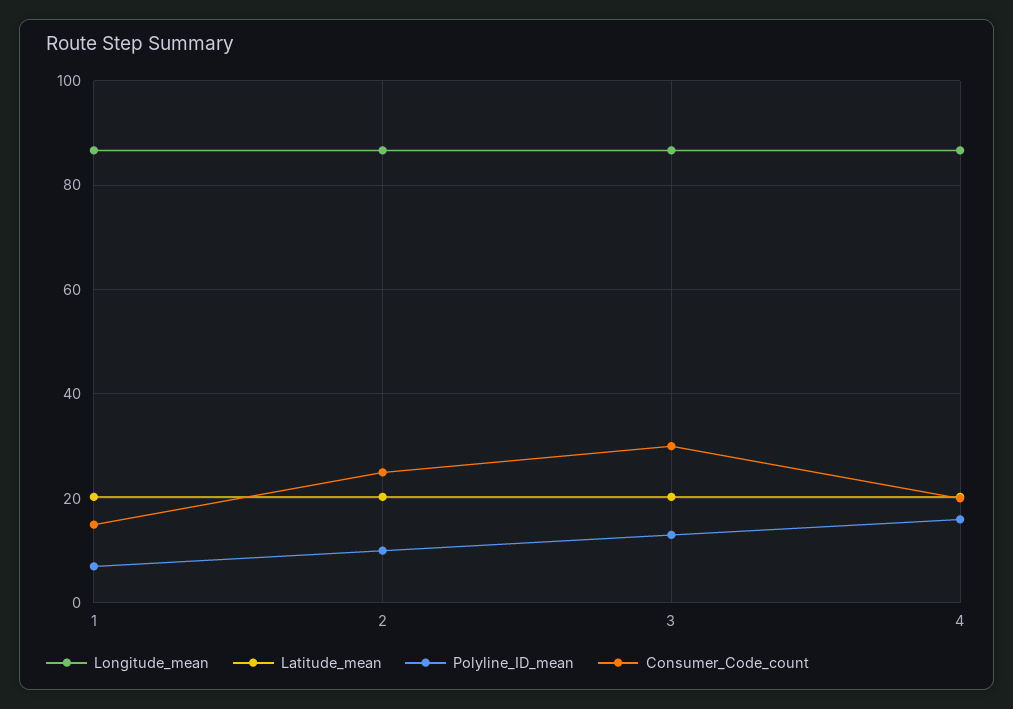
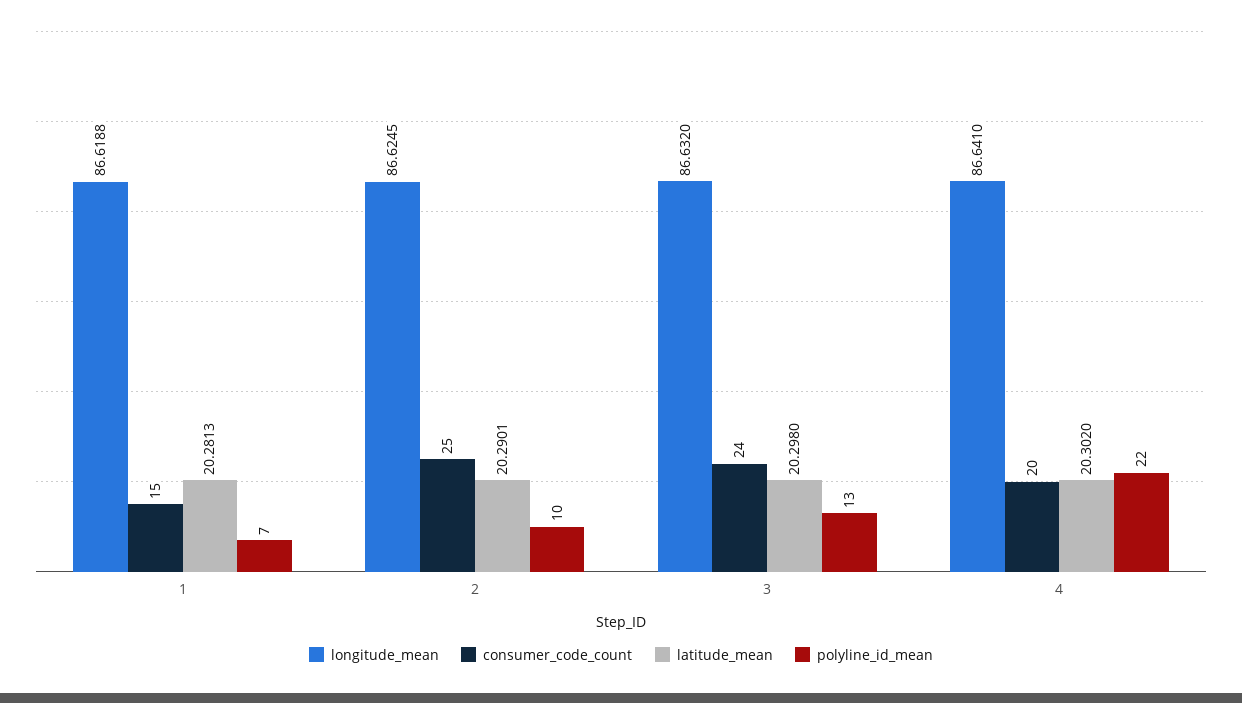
Consumer_Code_count, 3: 30 -> 24
Polyline_ID_mean, 4: 16 -> 22

